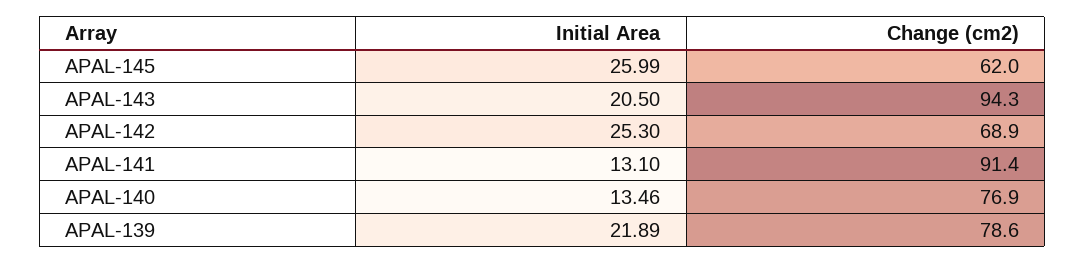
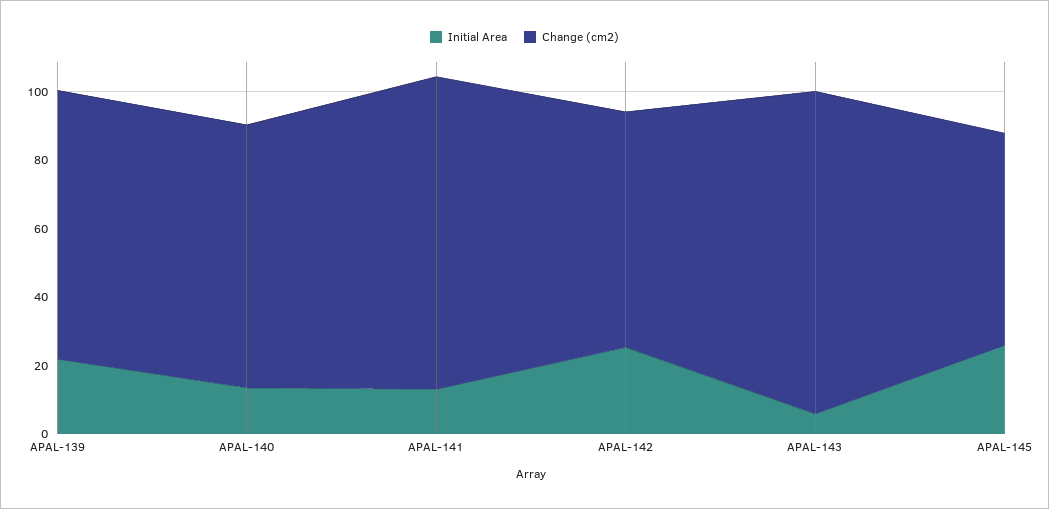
Initial Area, APAL-143: 20.5 -> 5

